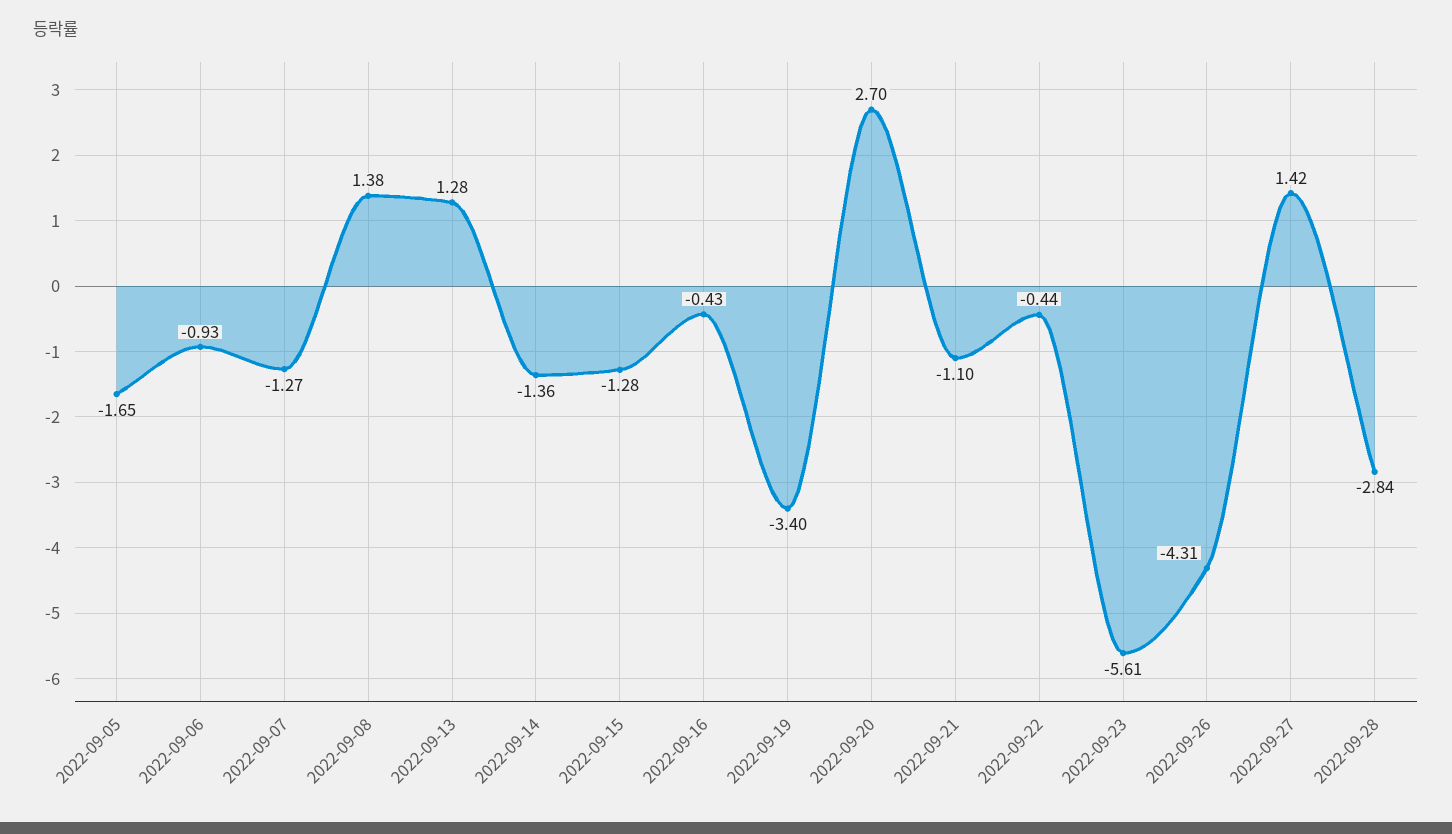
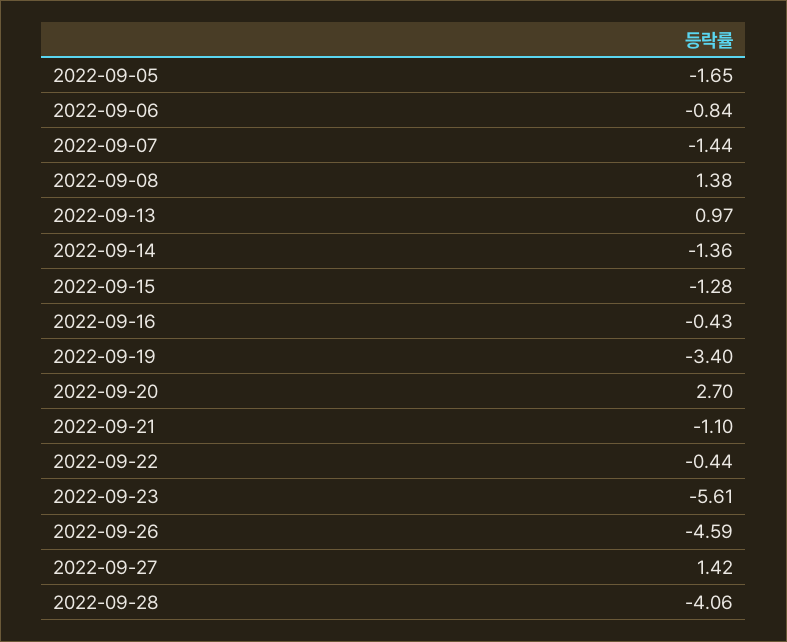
2022-09-06: -0.93 -> -0.84
2022-09-07: -1.27 -> -1.44
2022-09-13: 1.28 -> 0.97
2022-09-26: -4.31 -> -4.59
2022-09-28: -2.84 -> -4.06

